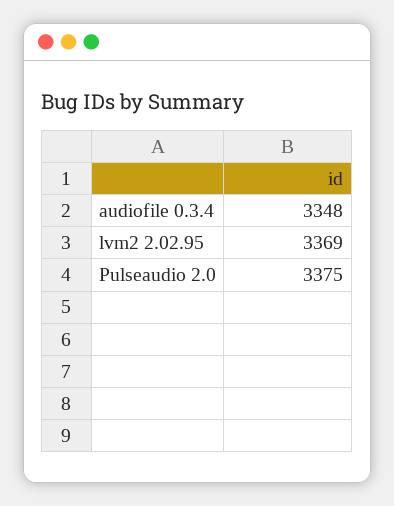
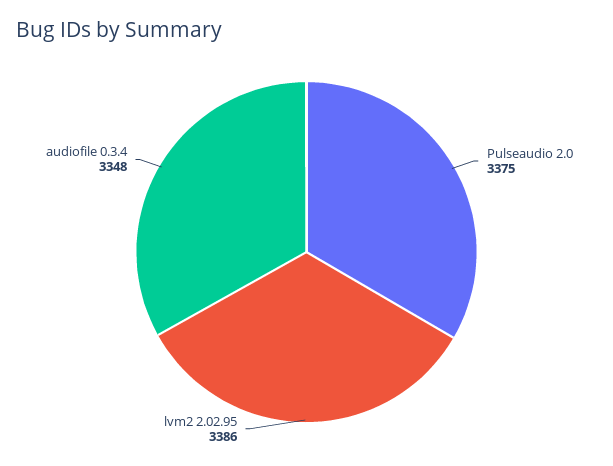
lvm2 2.02.95: 3369 -> 3386

